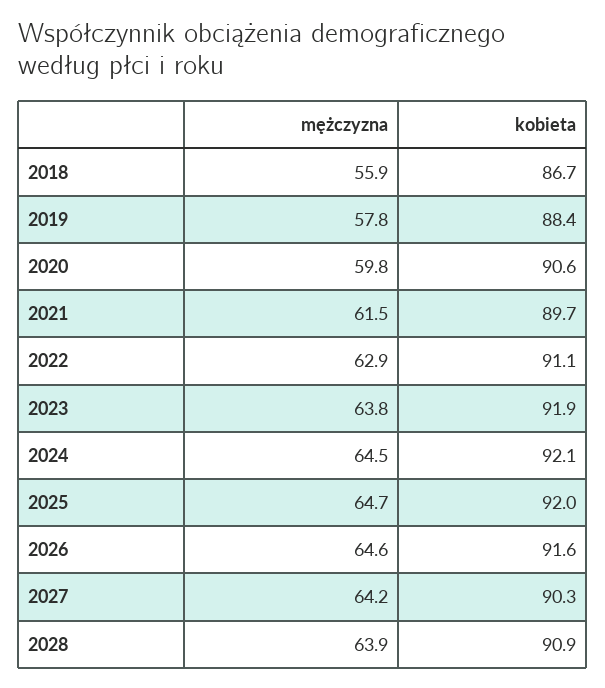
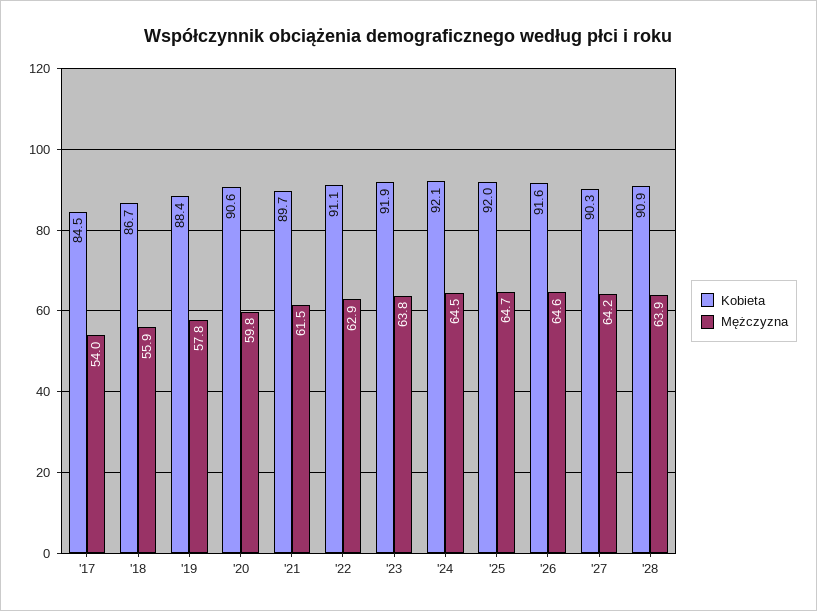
kobieta, '17: none -> 84.5
mężczyzna, '17: none -> 54

